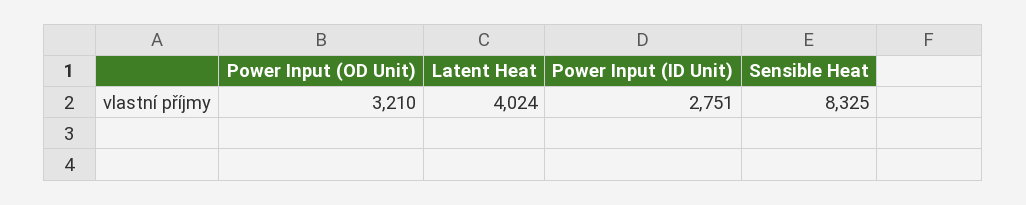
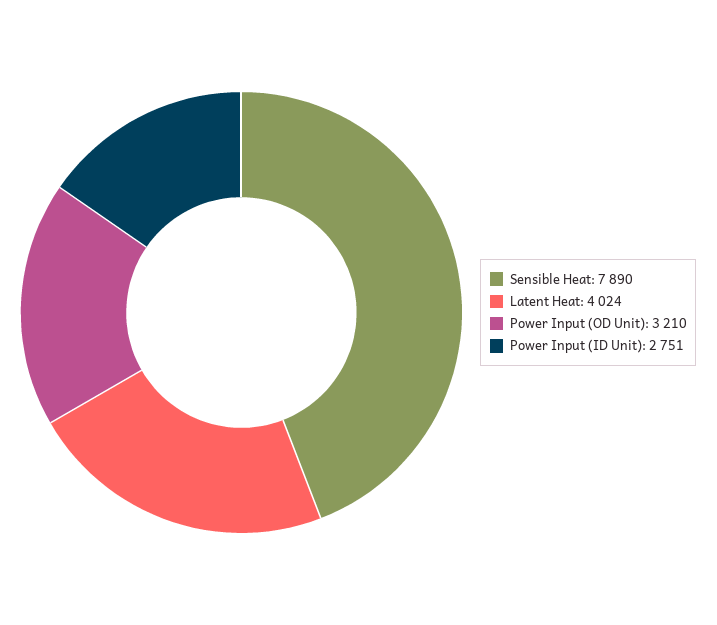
Sensible Heat: 8325 -> 7890

